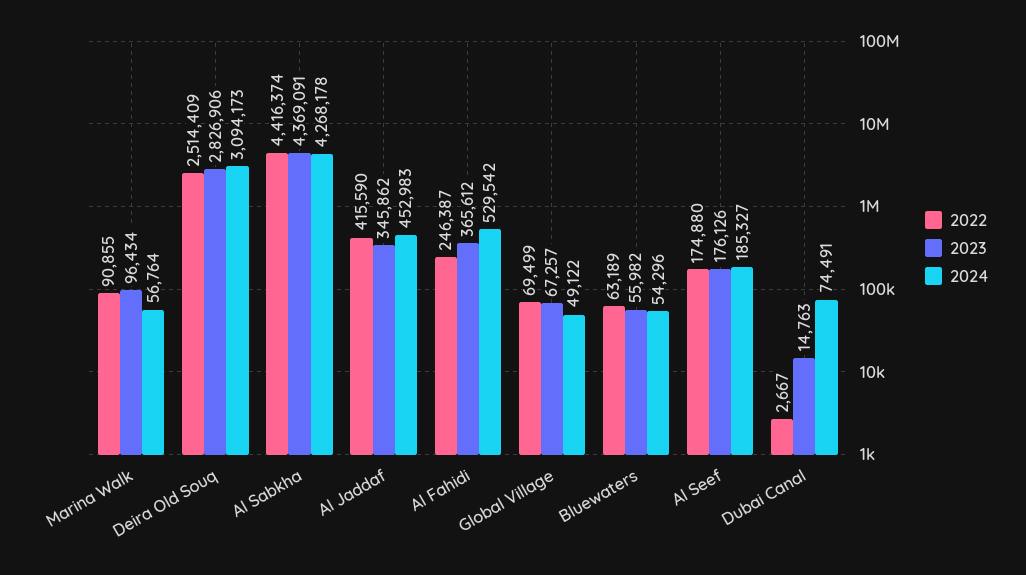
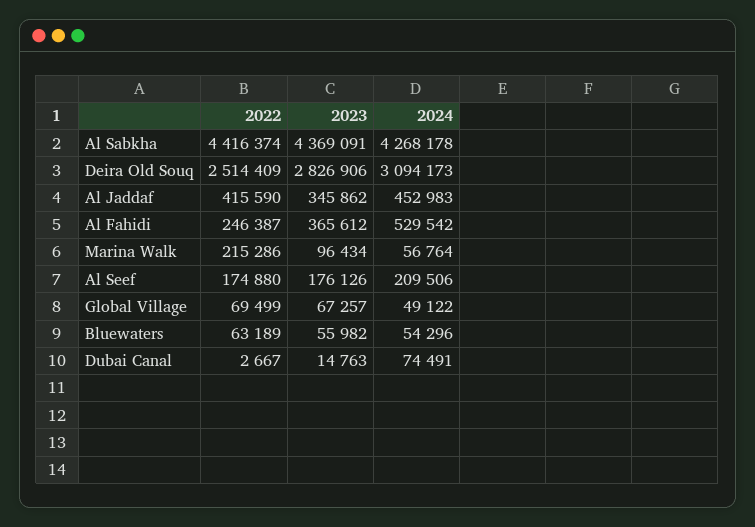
2022, Marina Walk: 90855 -> 215286
2024, Al Seef: 185327 -> 209506

